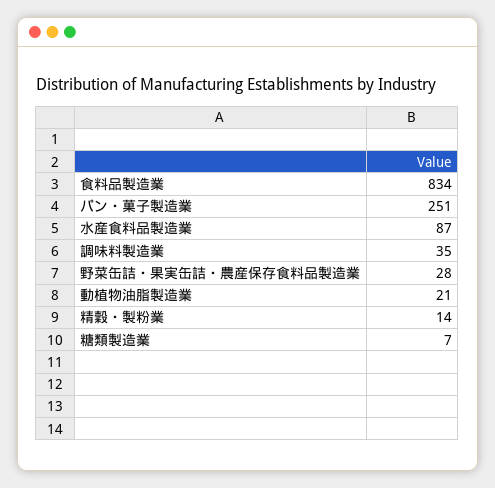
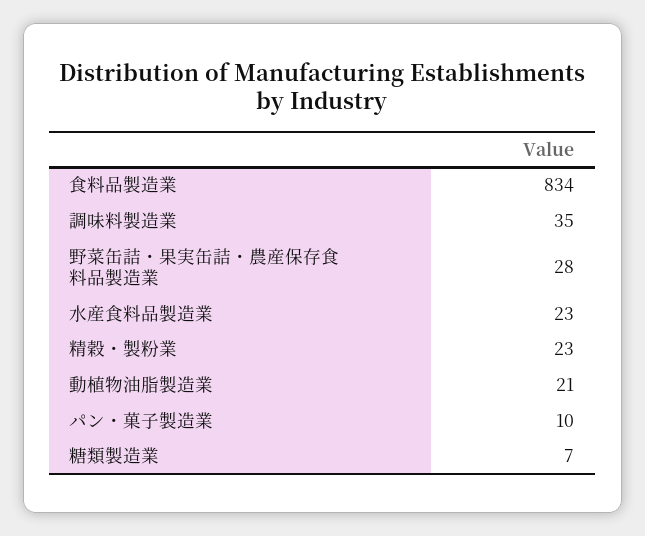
パン・菓子製造業: 251 -> 10
水産食料品製造業: 87 -> 23
精穀・製粉業: 14 -> 23

